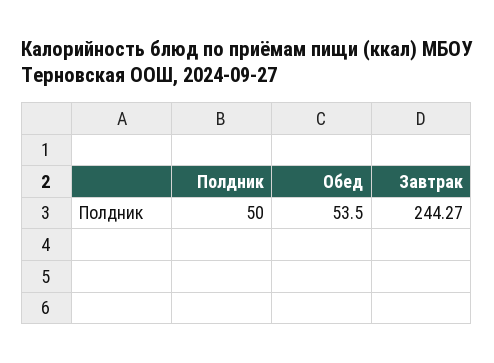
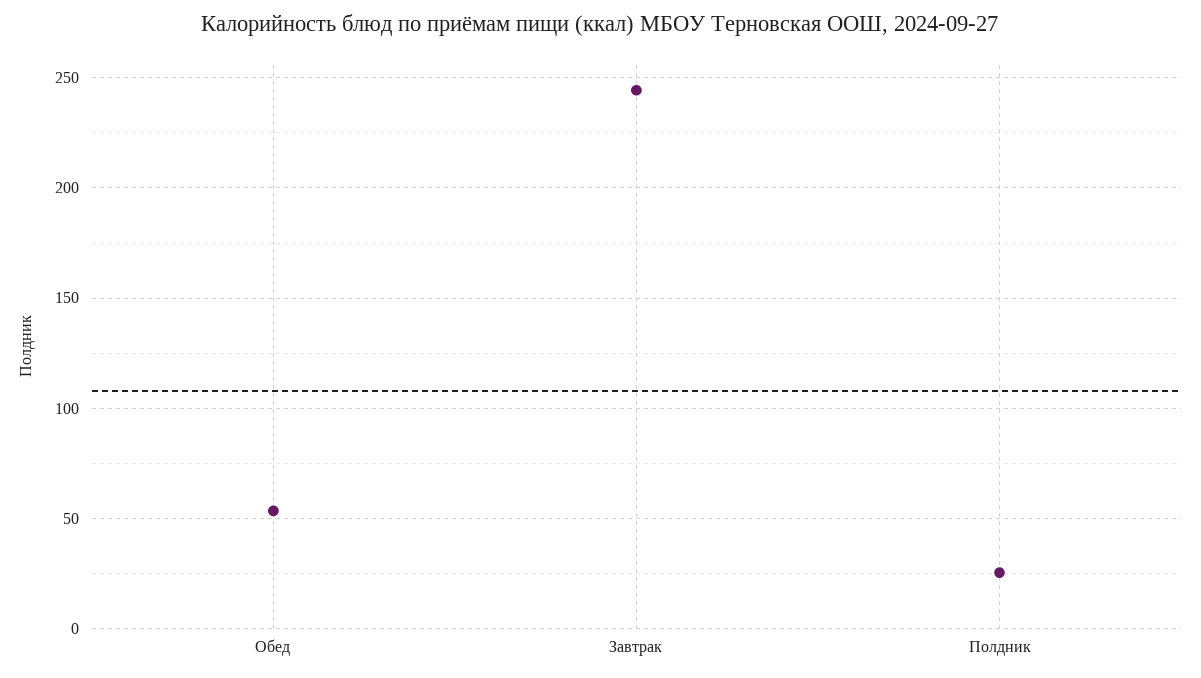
Полдник: 50 -> 25

